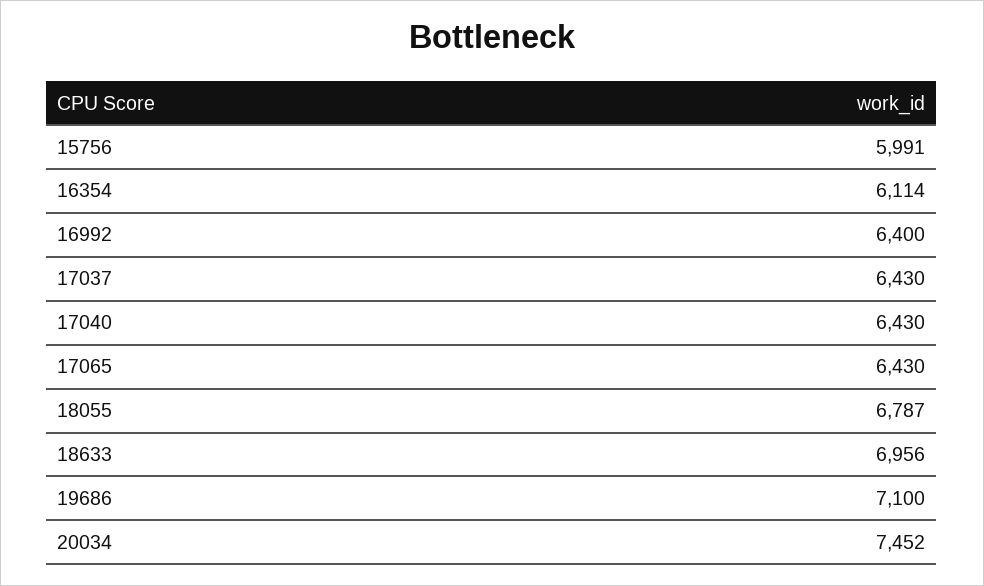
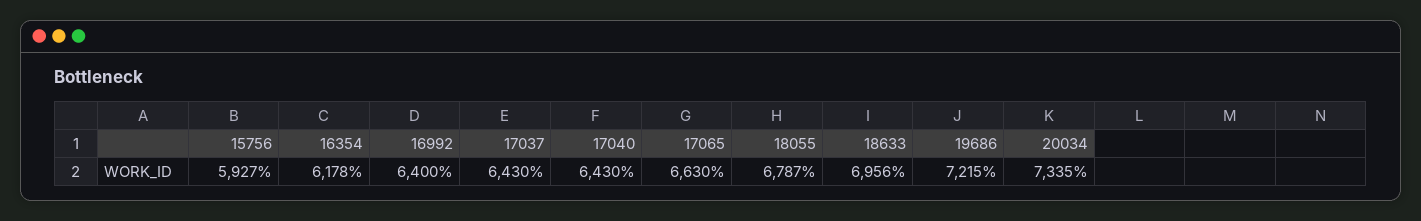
15756: 5991 -> 5927
16354: 6114 -> 6178
17065: 6430 -> 6630
19686: 7100 -> 7215
20034: 7452 -> 7335

